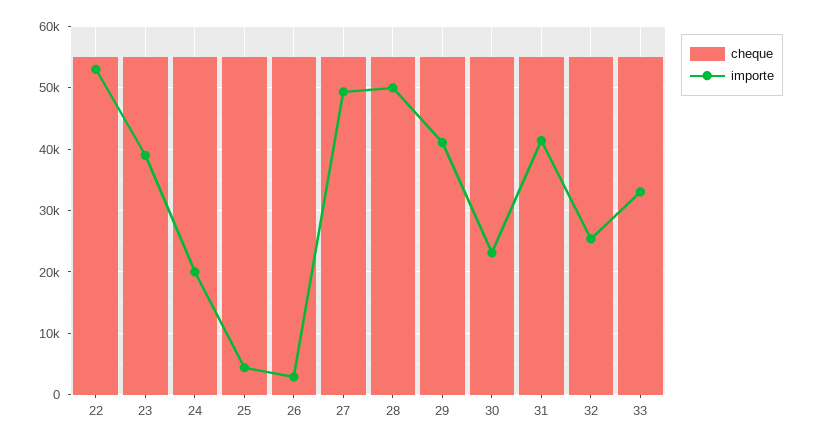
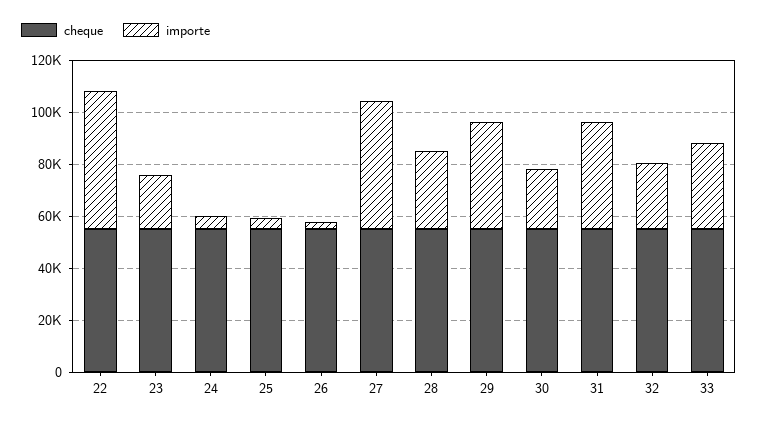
importe, 23: 39000 -> 20000
importe, 24: 20000 -> 5000
importe, 28: 50000 -> 30000

